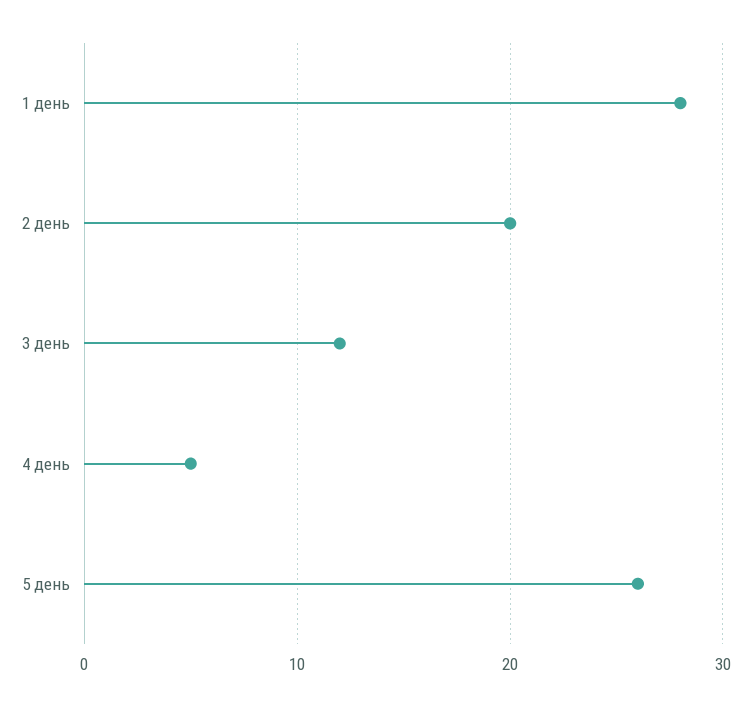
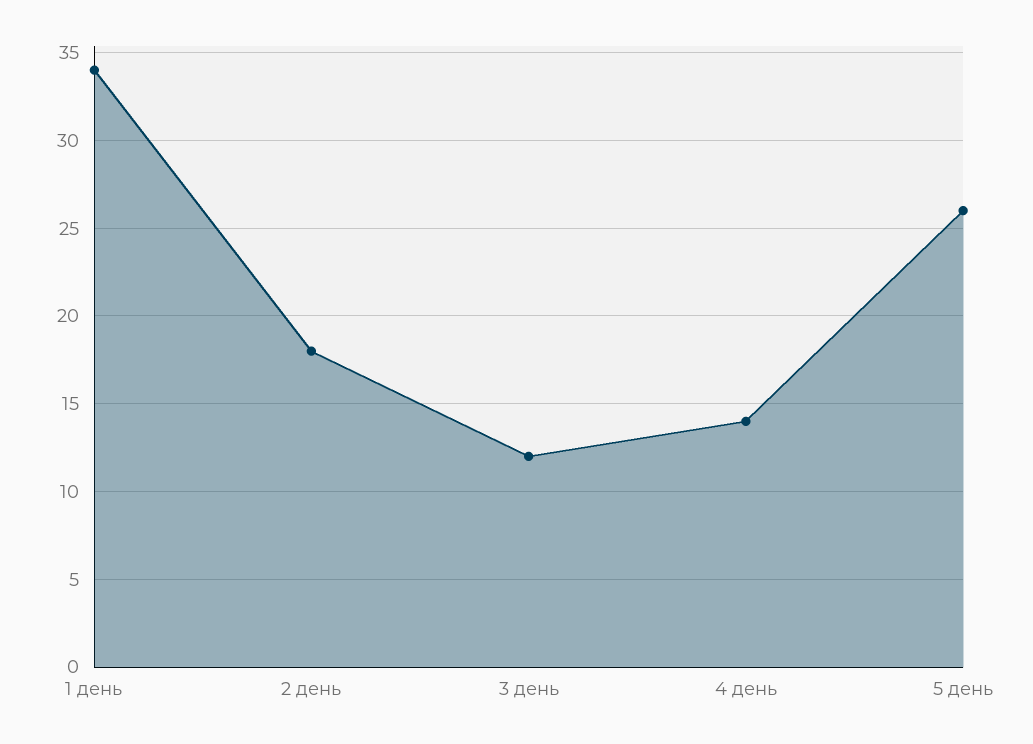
1 день: 28 -> 34
2 день: 20 -> 18
4 день: 5 -> 14

